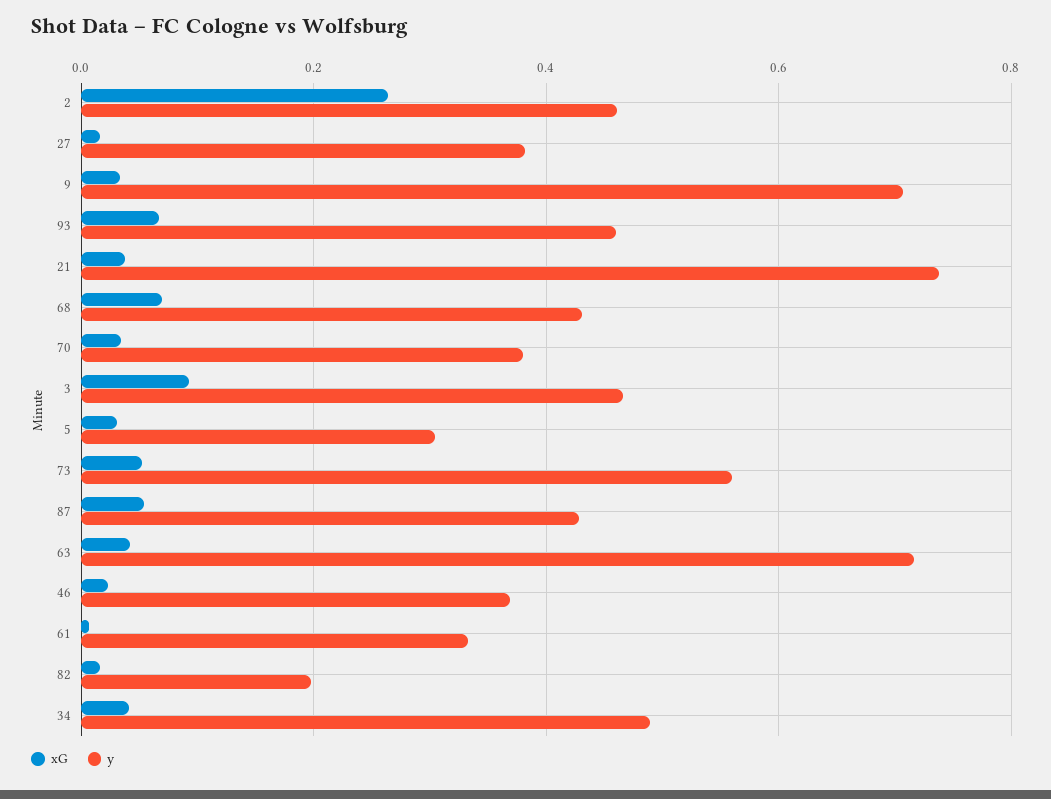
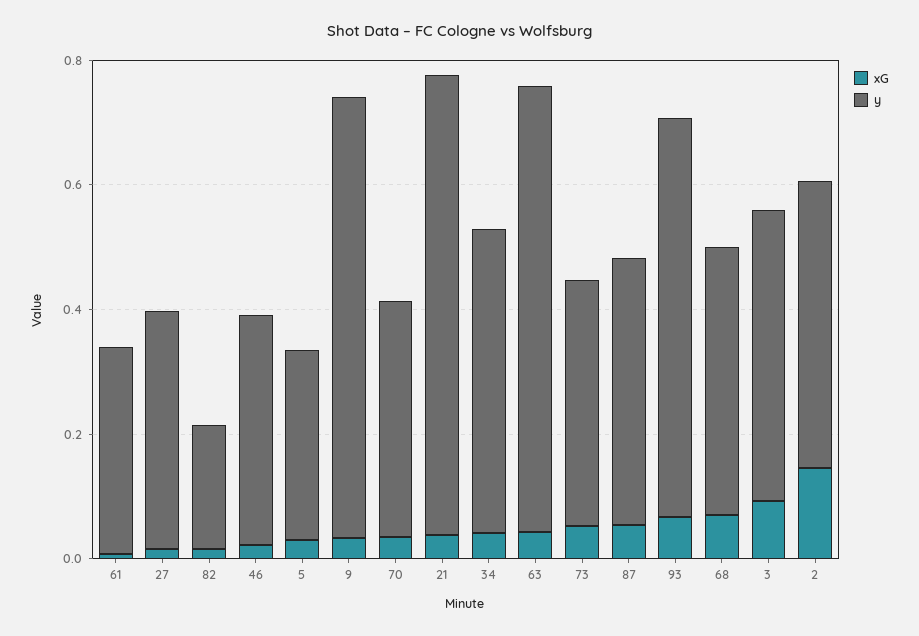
xG, 2: 0.26 -> 0.15
y, 93: 0.46 -> 0.65
y, 73: 0.56 -> 0.4

